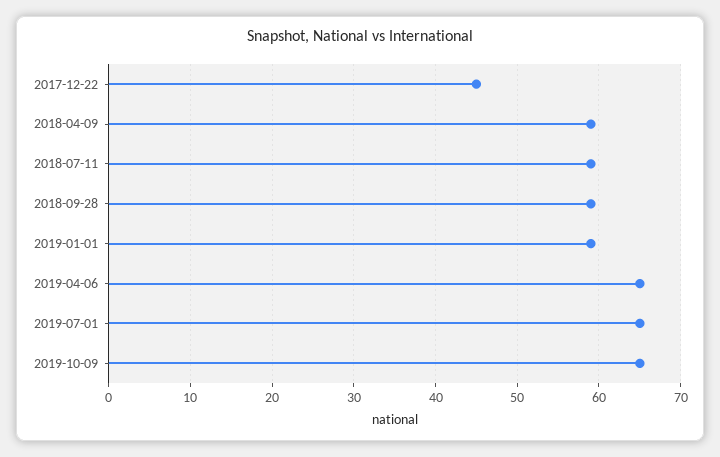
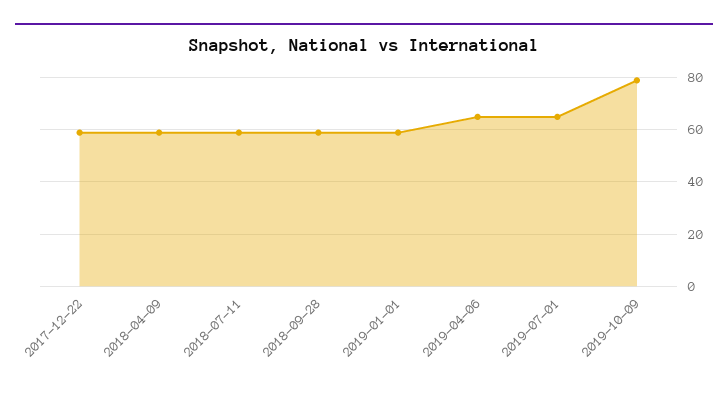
2017-12-22: 45 -> 60
2019-10-09: 65 -> 80

